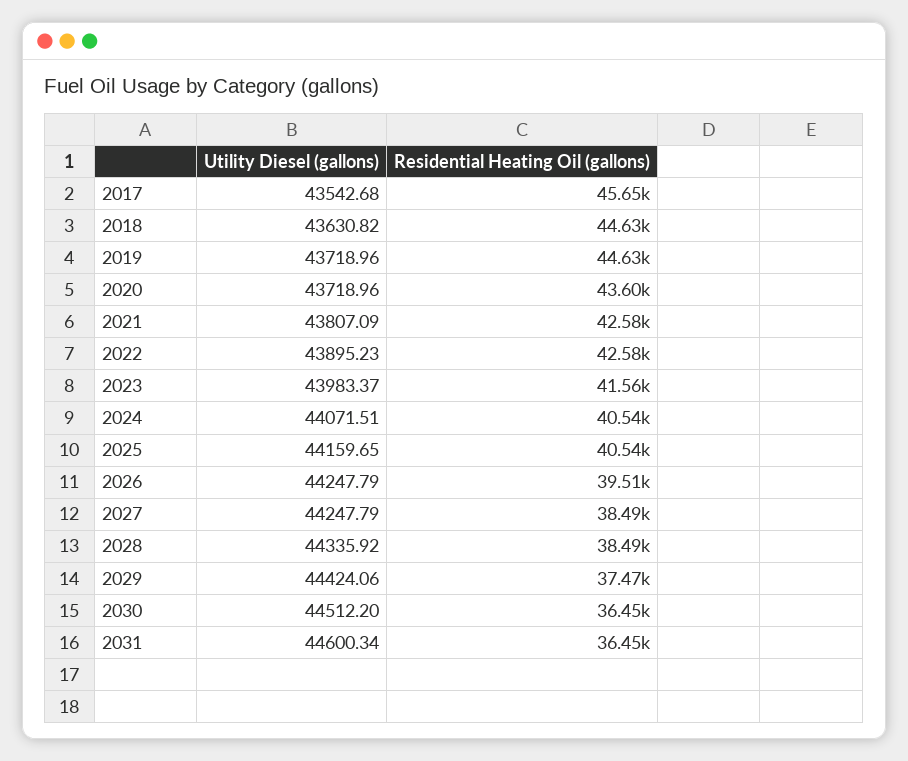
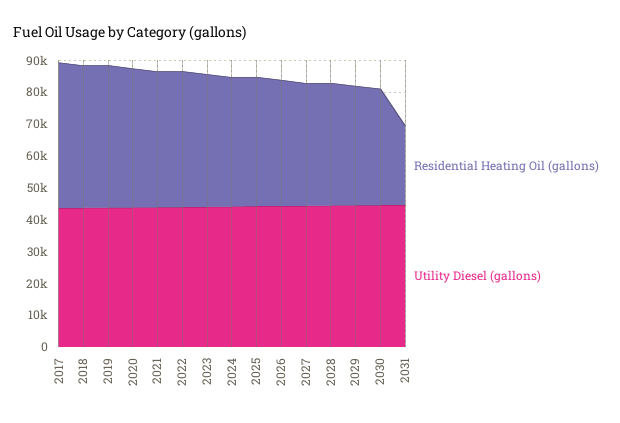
Residential Heating Oil (gallons), 2031: 36450 -> 25000

